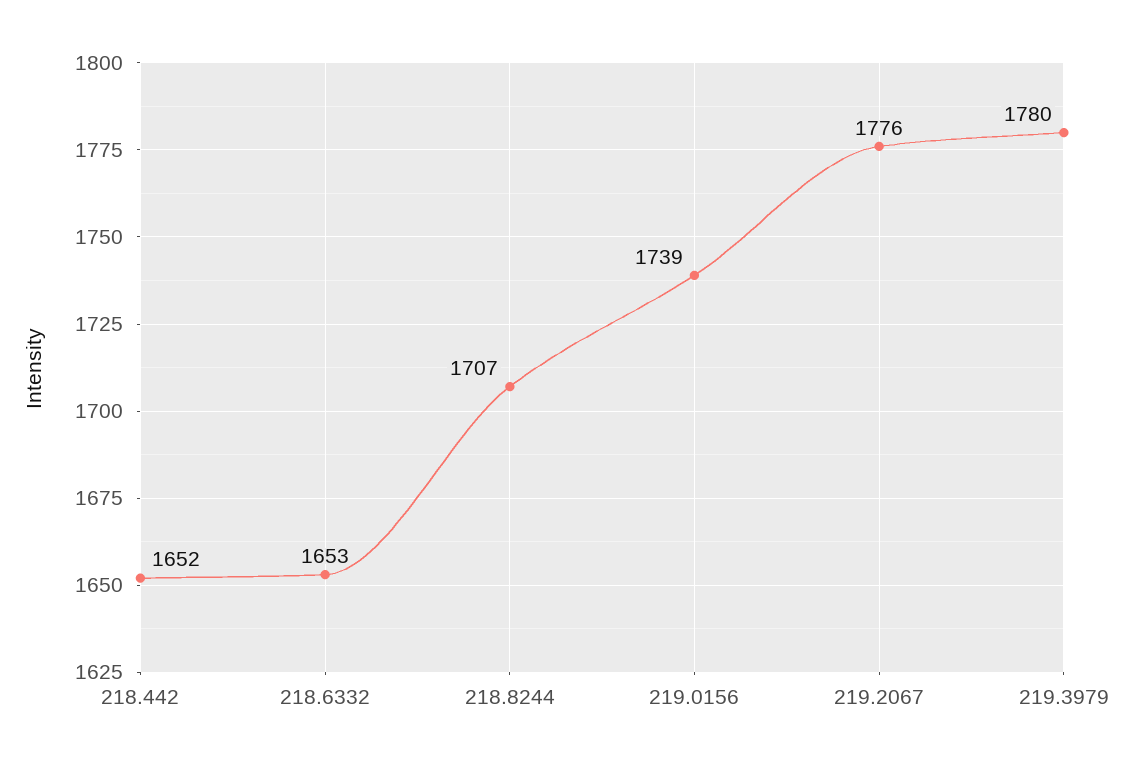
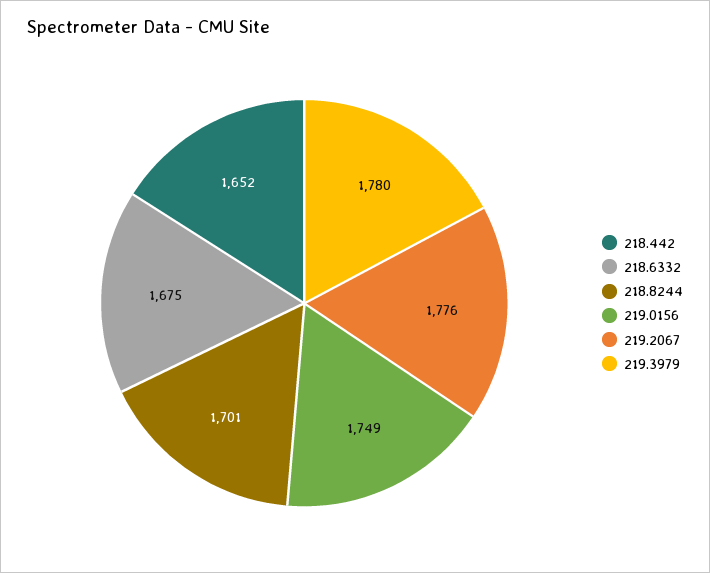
218.6332: 1653 -> 1675
218.8244: 1707 -> 1701
219.0156: 1739 -> 1749

